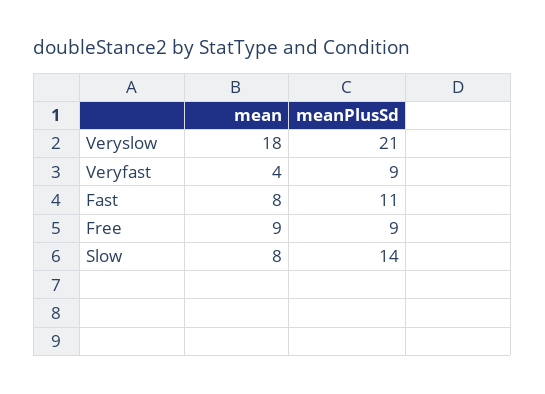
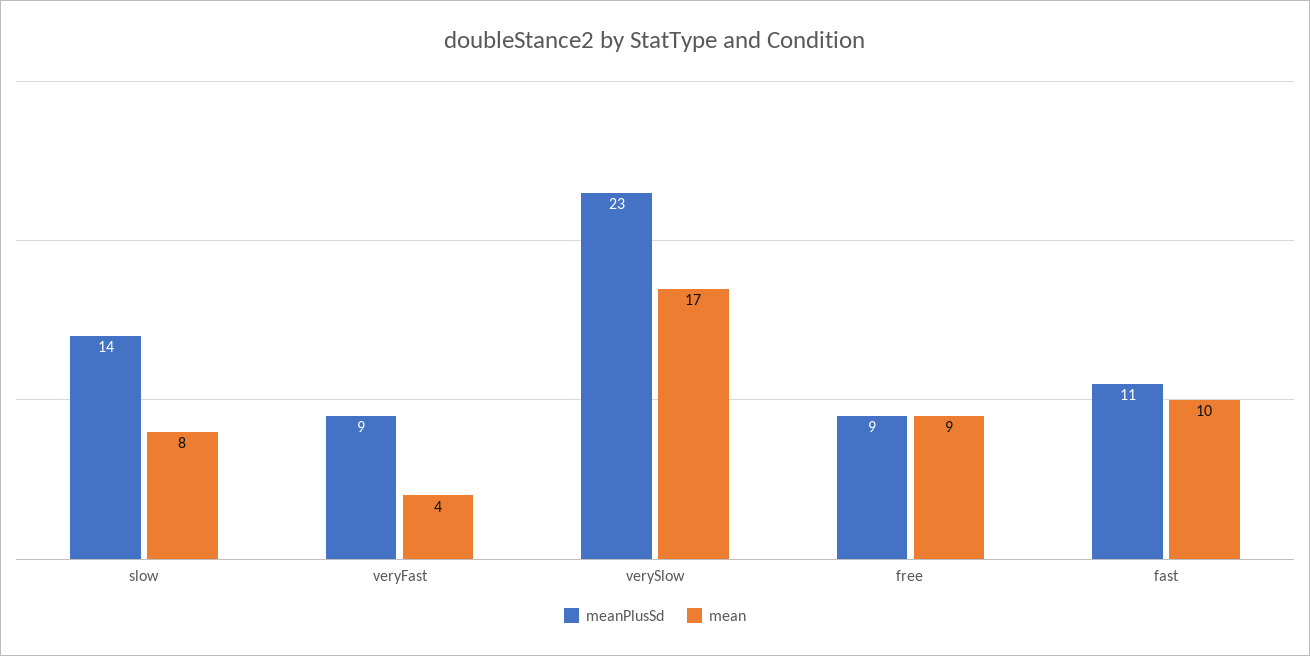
mean, Veryslow: 18 -> 17
meanPlusSd, Veryslow: 21 -> 23
mean, Fast: 8 -> 10

